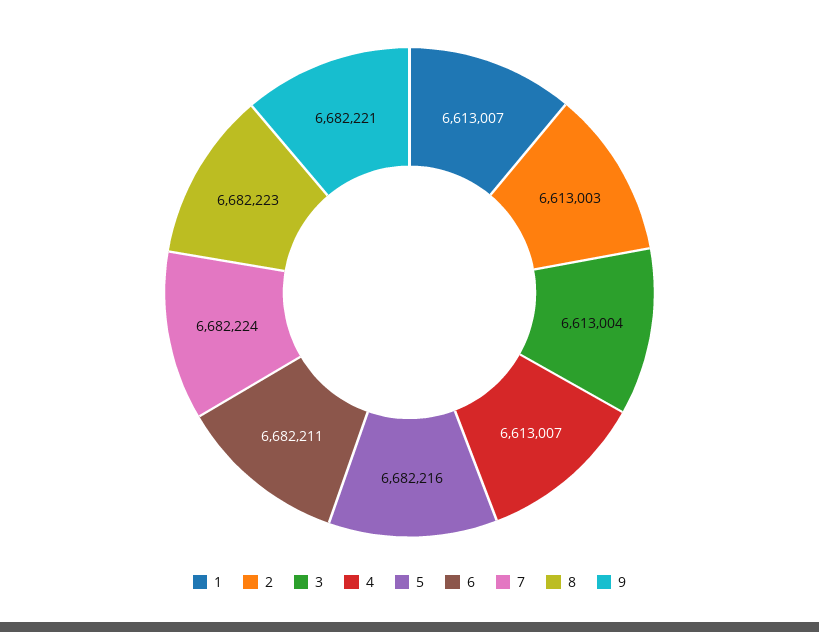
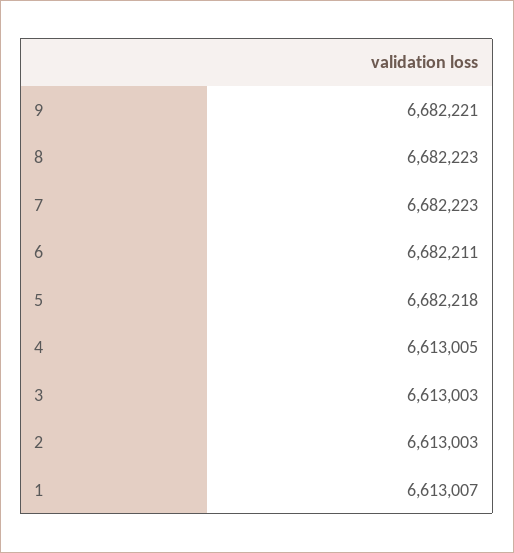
3: 6613004 -> 6613003
4: 6613007 -> 6613005
5: 6682216 -> 6682218
7: 6682224 -> 6682223

